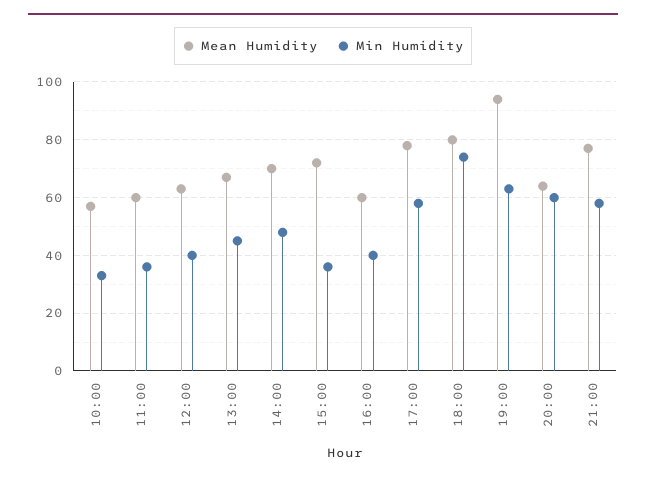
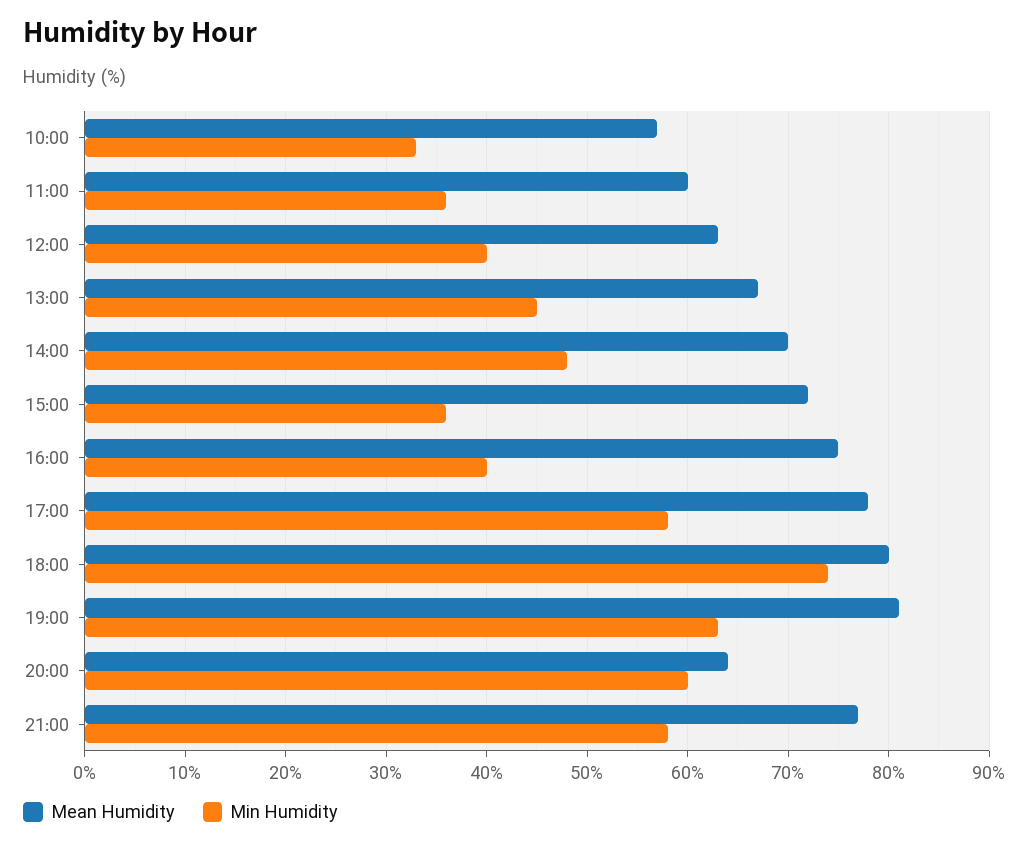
Mean Humidity, 16:00: 60 -> 75
Mean Humidity, 19:00: 95 -> 81

